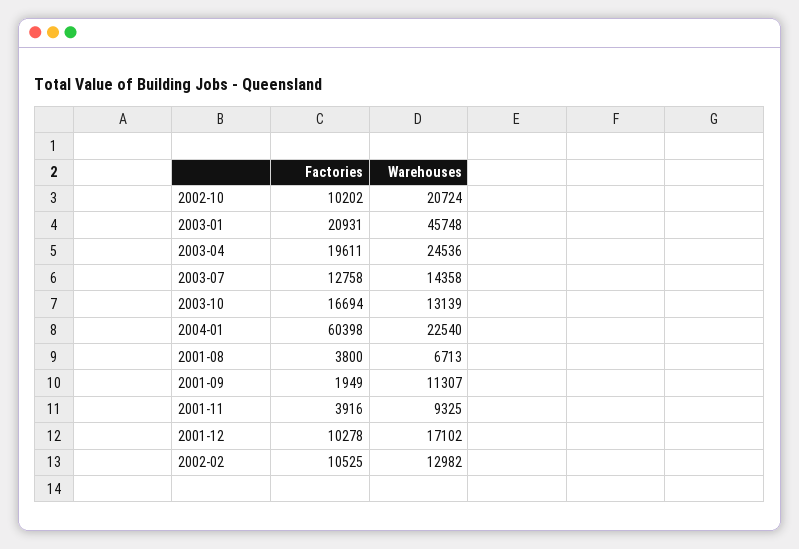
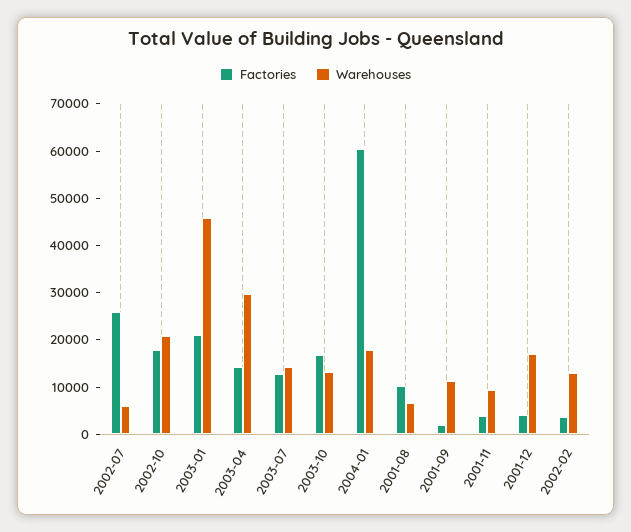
Factories, 2002-10: 10202 -> 18000
Factories, 2003-04: 19611 -> 14000
Warehouses, 2003-04: 24536 -> 30000
Warehouses, 2004-01: 22540 -> 18000
Factories, 2001-08: 3800 -> 10000
Factories, 2001-12: 10278 -> 4000
Factories, 2002-02: 10525 -> 4000
Factories, 2002-07: none -> 26000
Warehouses, 2002-07: none -> 6000

